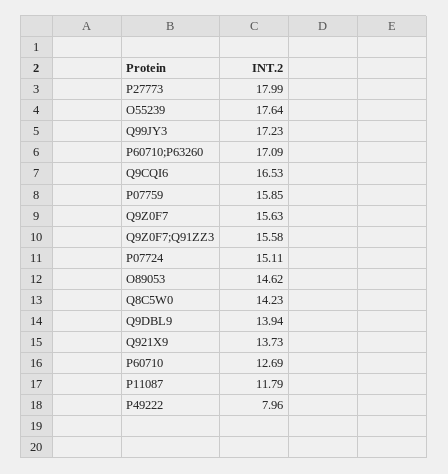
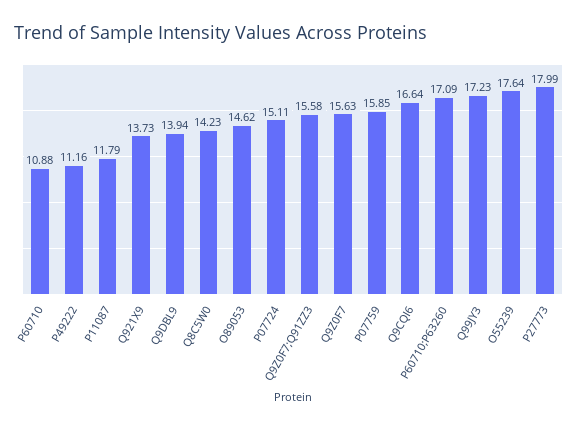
Q9CQI6: 16.53 -> 16.64
P60710: 12.69 -> 10.88
P49222: 7.96 -> 11.16

